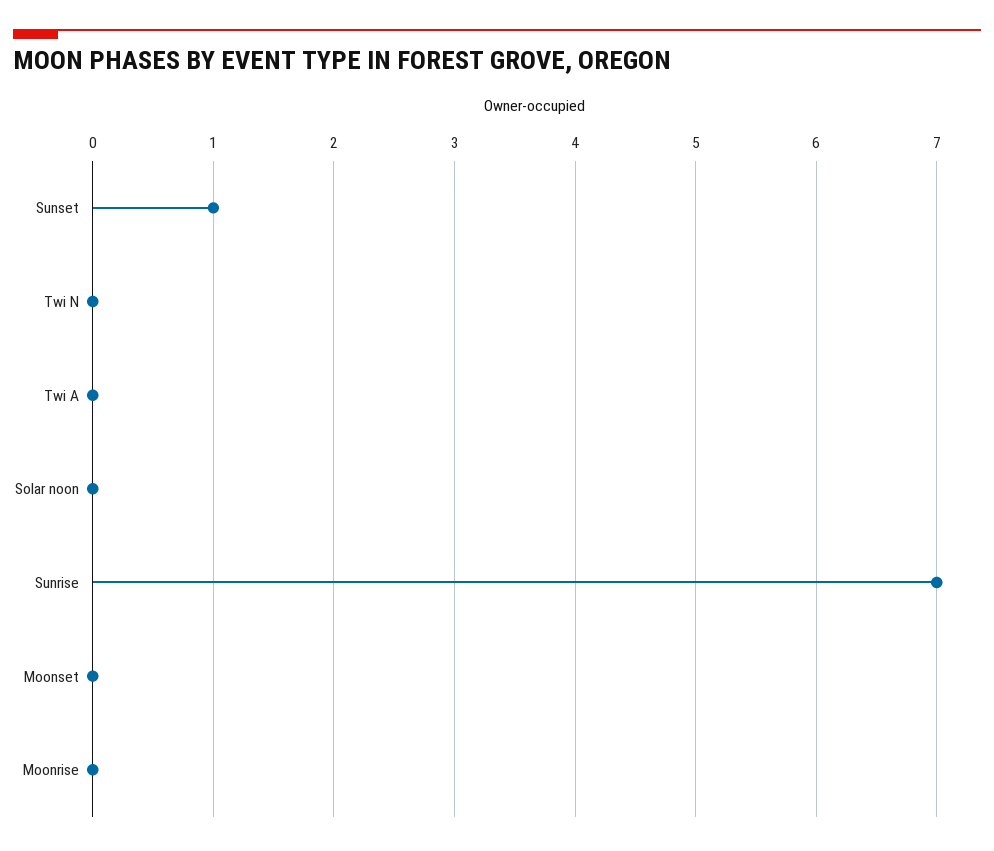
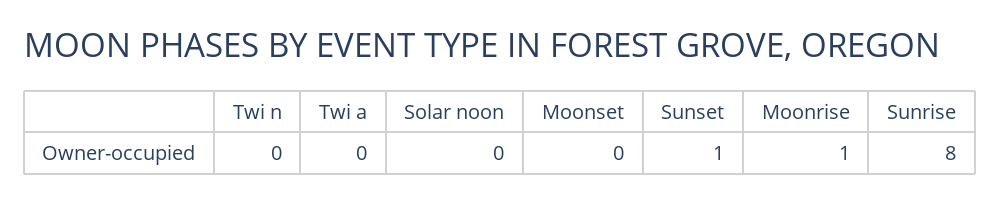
Sunrise: 7 -> 8
Moonrise: 0 -> 1

